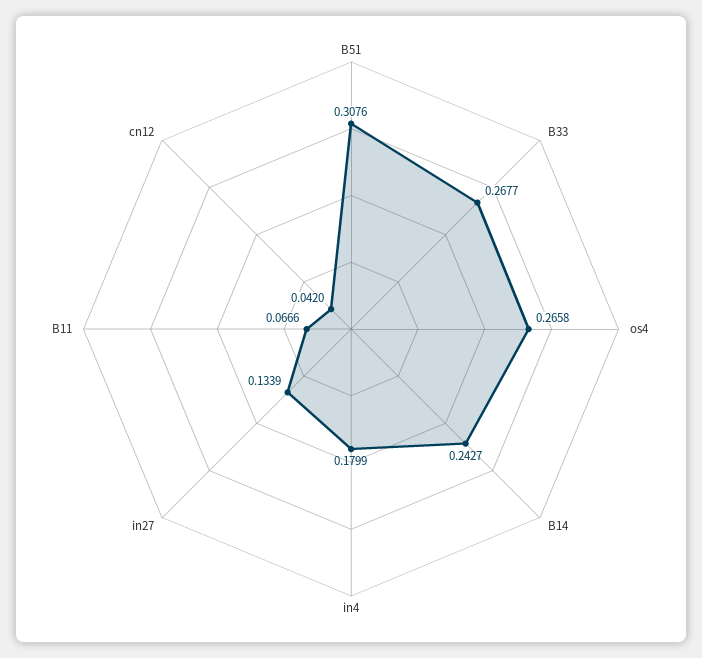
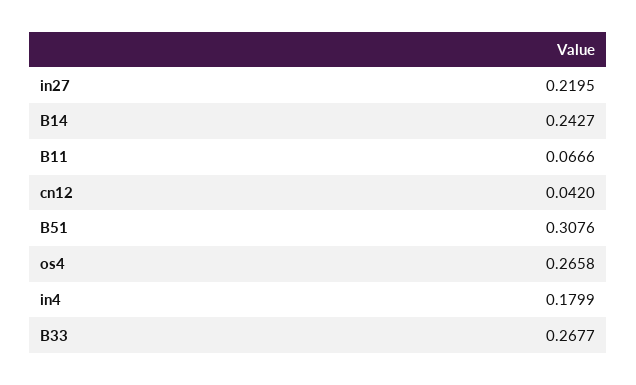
in27: 0.1339 -> 0.2195

